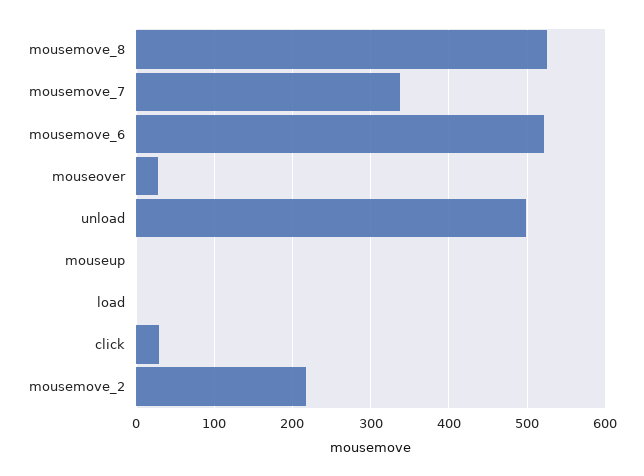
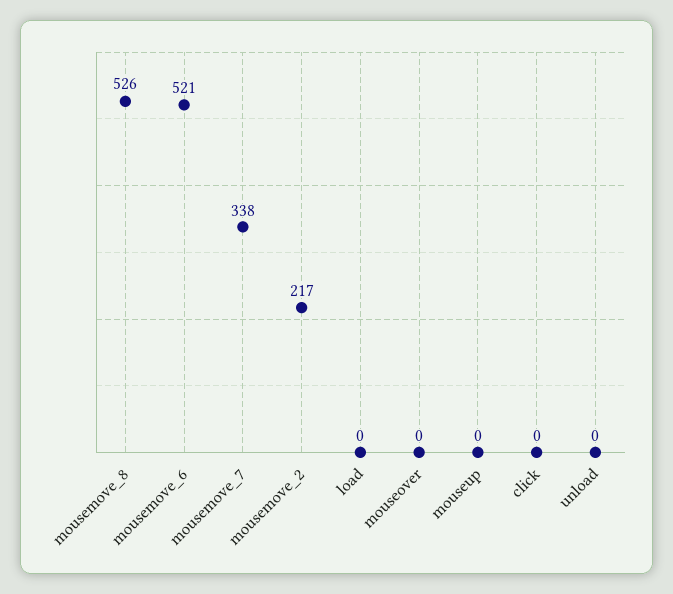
mouseover: 30 -> 0
unload: 500 -> 0
click: 30 -> 0

